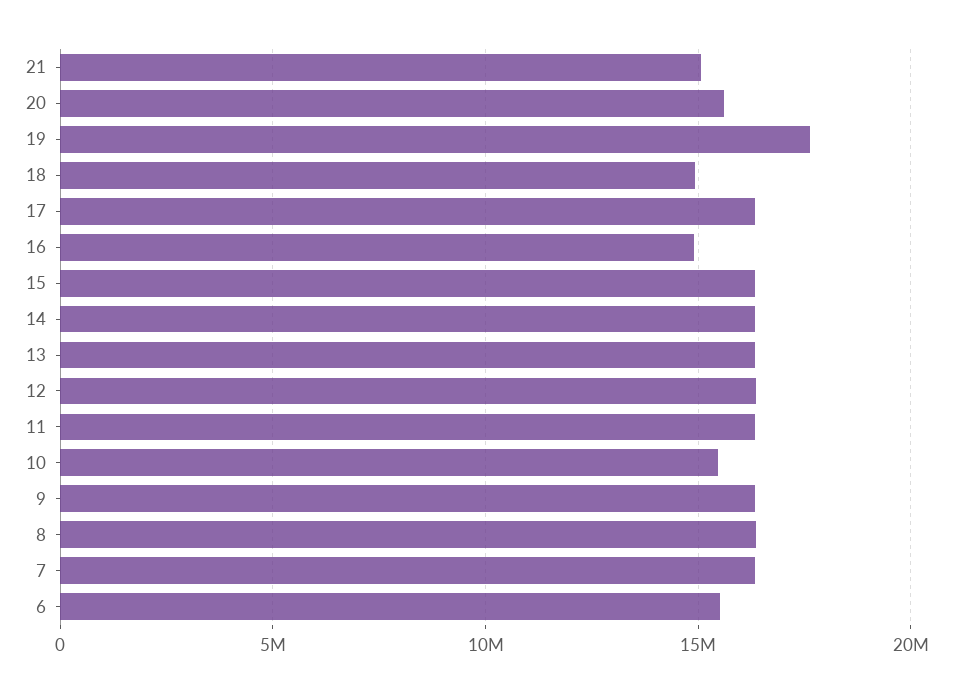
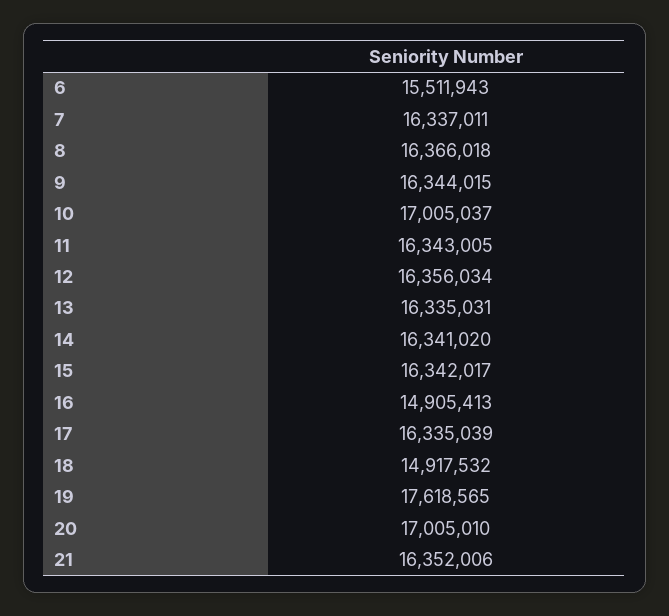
21: 15000000 -> 16352006
20: 15500000 -> 17005010
10: 15500000 -> 17005037

